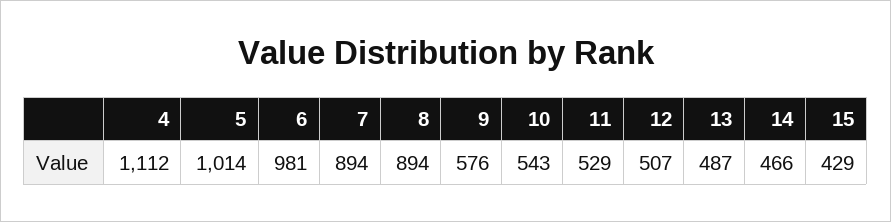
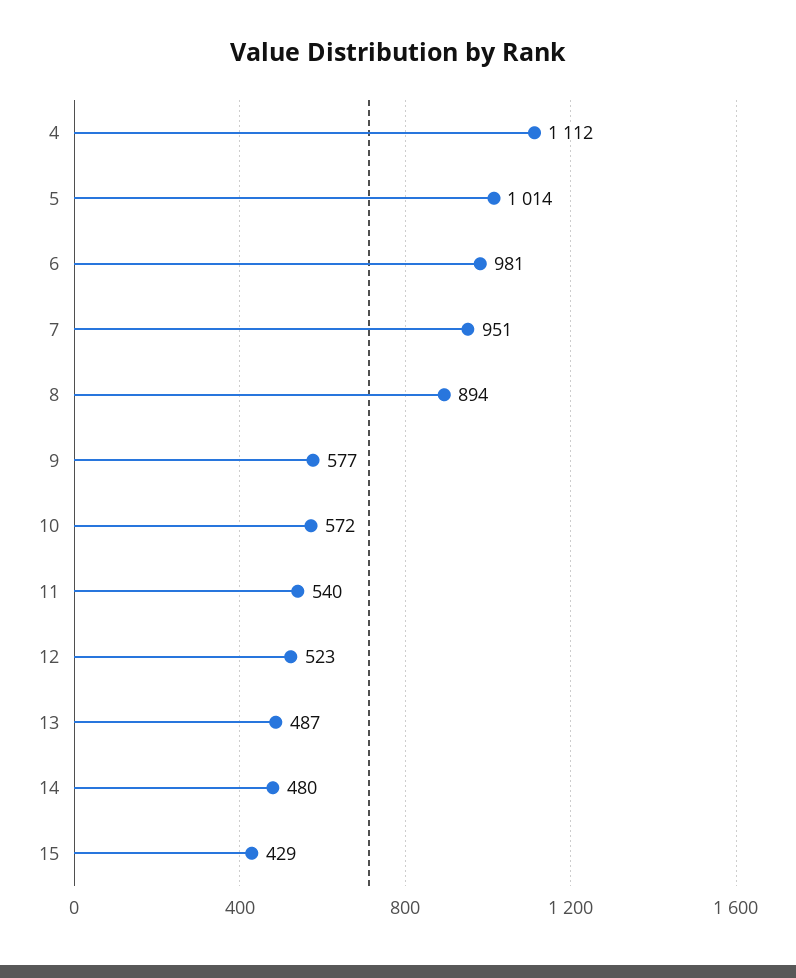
7: 894 -> 951
9: 576 -> 577
10: 543 -> 572
11: 529 -> 540
12: 507 -> 523
14: 466 -> 480

